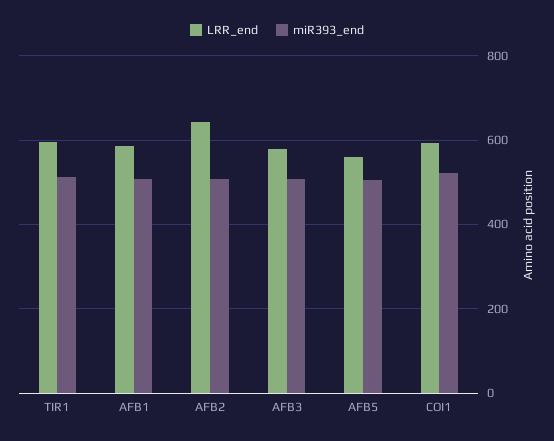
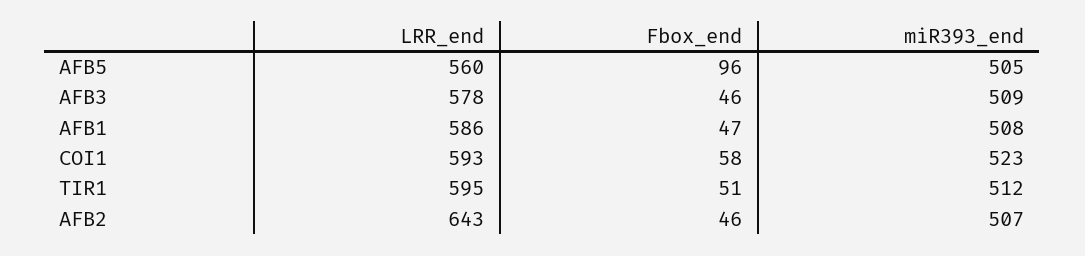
Fbox_end, AFB5: none -> 96
Fbox_end, AFB3: none -> 46
Fbox_end, AFB1: none -> 47
Fbox_end, COI1: none -> 58
Fbox_end, TIR1: none -> 51
Fbox_end, AFB2: none -> 46

